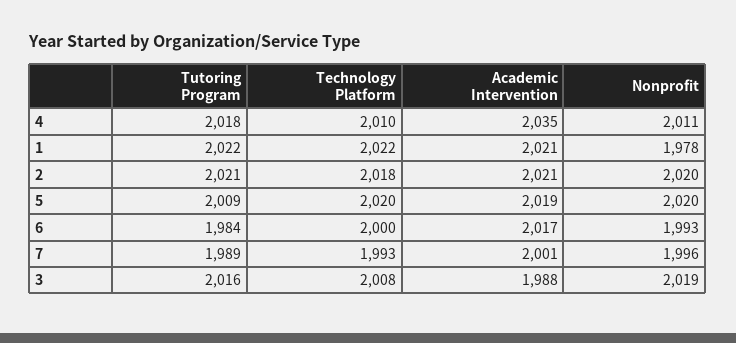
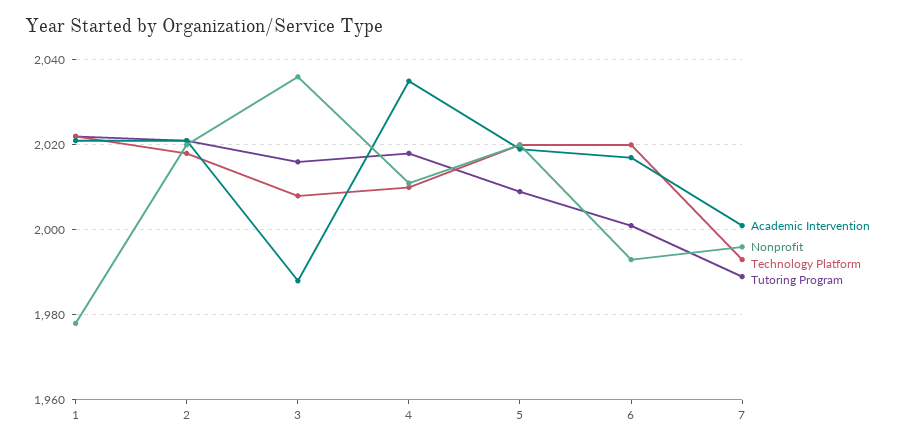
Tutoring Program, 6: 1984 -> 2000
Technology Platform, 6: 2000 -> 2020
Nonprofit, 3: 2019 -> 2035

